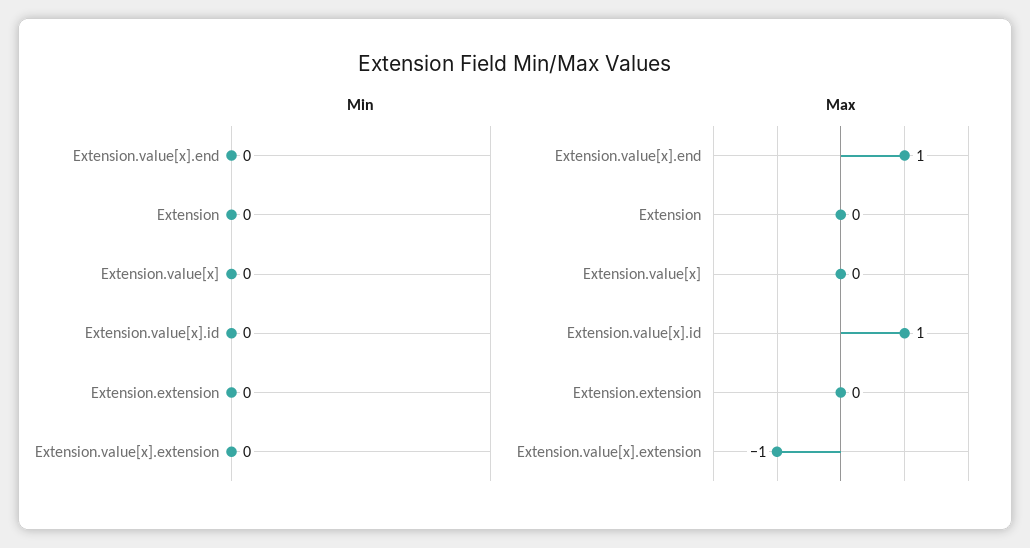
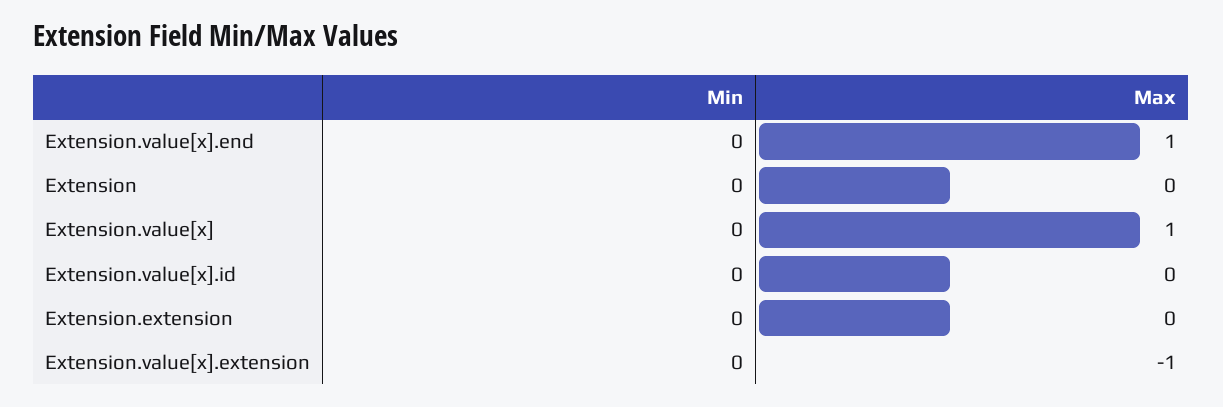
Max, Extension.value[x]: 0 -> 1
Max, Extension.value[x].id: 1 -> 0

